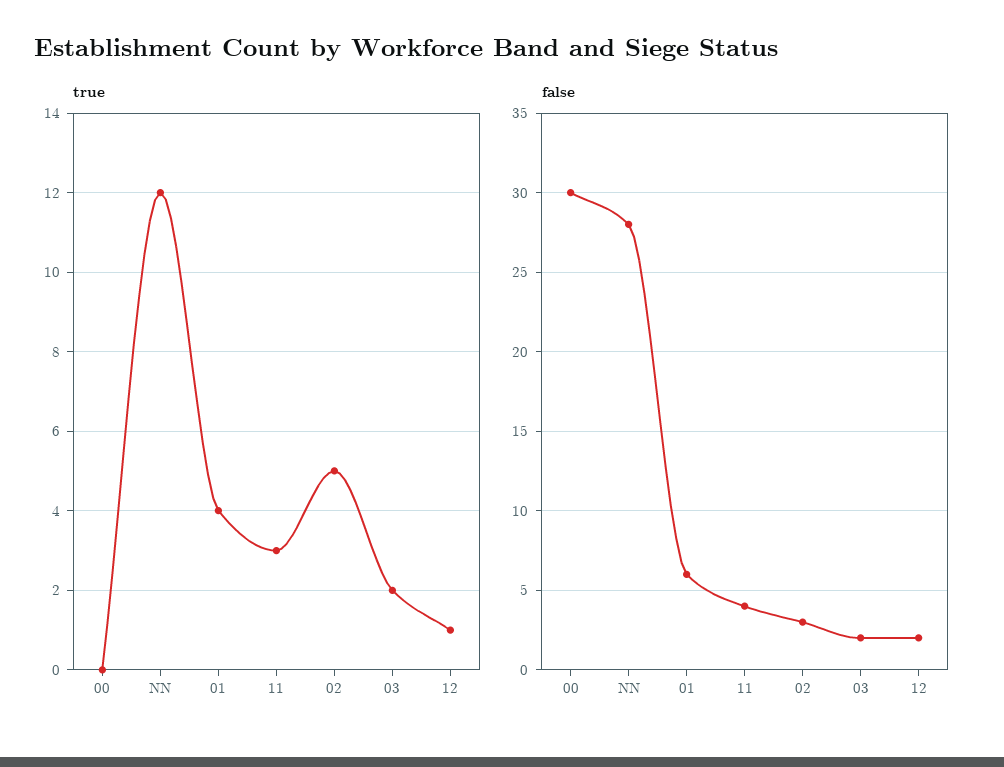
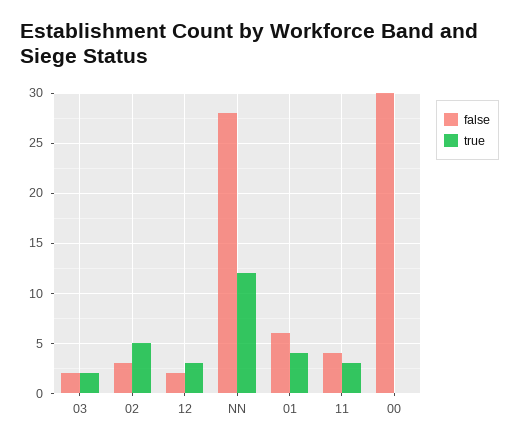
true, 12: 1 -> 3

